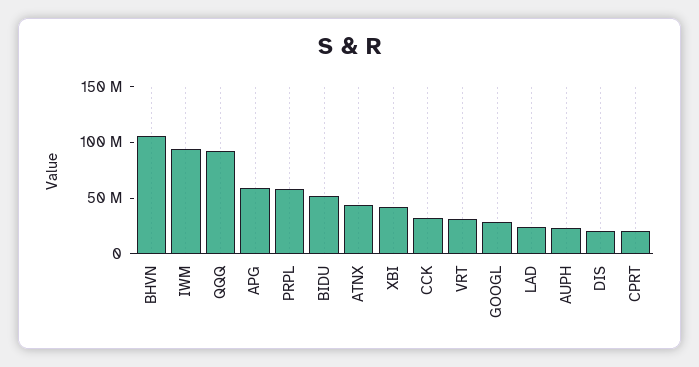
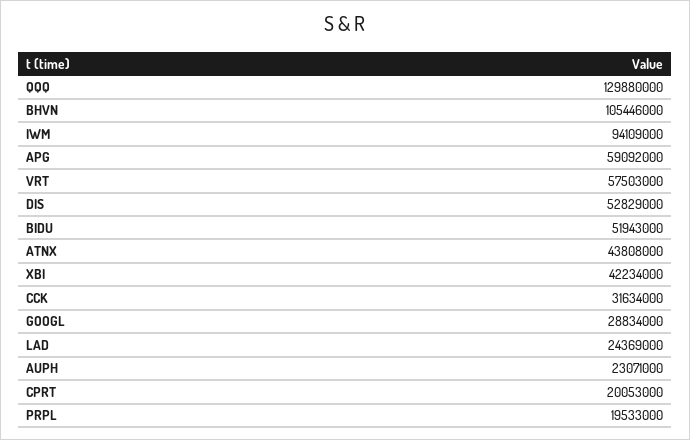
QQQ: 90000000 -> 129880000
PRPL: 60000000 -> 19533000
VRT: 30000000 -> 57503000
DIS: 20000000 -> 52829000

